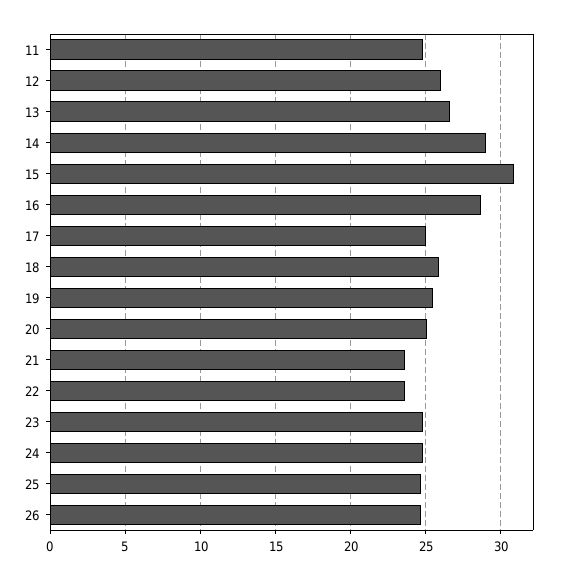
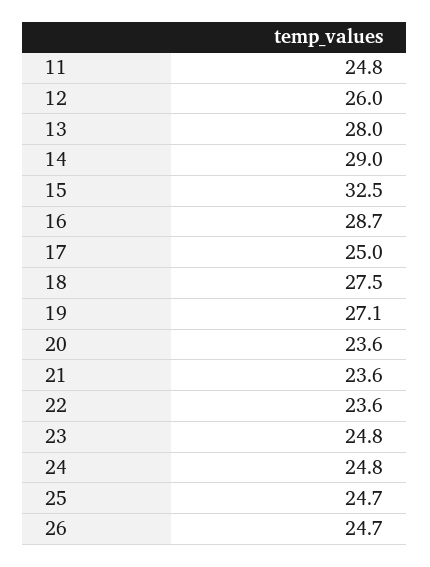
13: 26.5 -> 28
15: 31 -> 32.5
18: 26 -> 27.5
19: 25.5 -> 27.1
20: 25 -> 23.6

